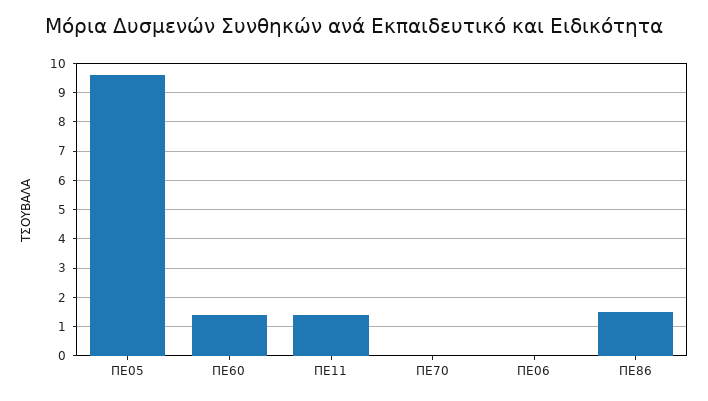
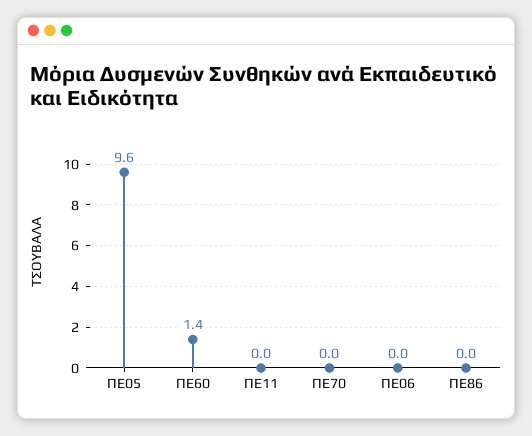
ΠΕ11: 1.5 -> 0
ΠΕ86: 1.5 -> 0

